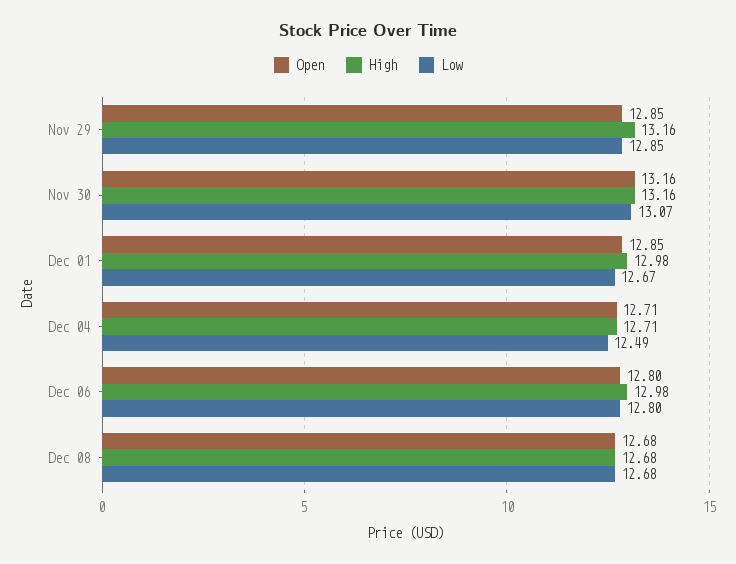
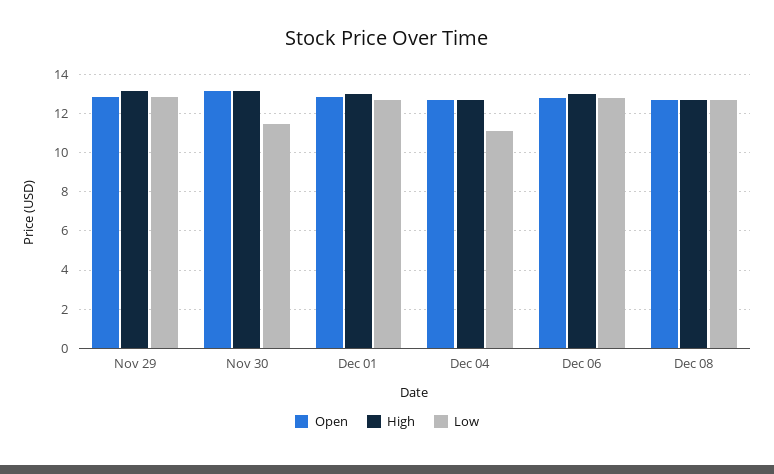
Low, Nov 30: 13.07 -> 11.5
Low, Dec 04: 12.49 -> 11

